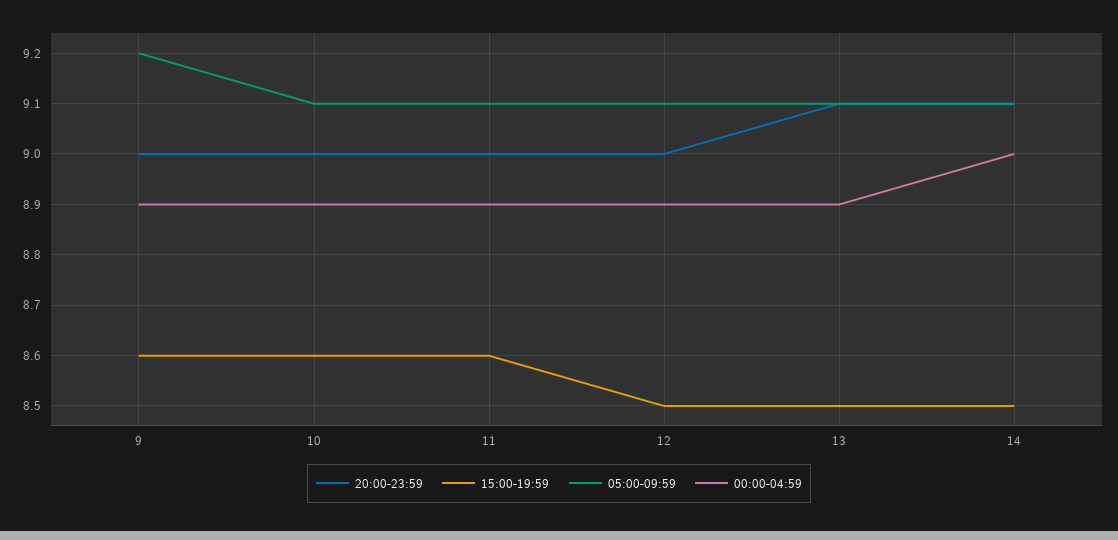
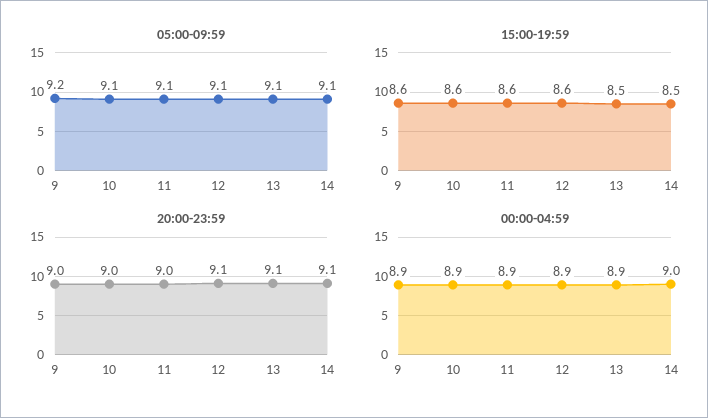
20:00-23:59, 12: 9 -> 9.1
15:00-19:59, 12: 8.5 -> 8.6

